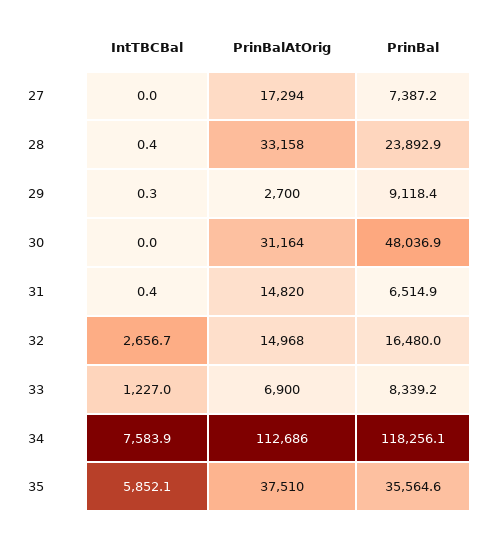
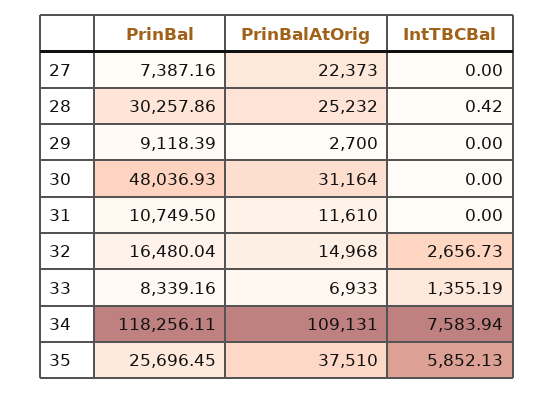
PrinBalAtOrig, 27: 17294 -> 22373
PrinBalAtOrig, 28: 33158 -> 25232
PrinBal, 28: 23892.9 -> 30257.86
IntTBCBal, 29: 0.3 -> 0
IntTBCBal, 31: 0.4 -> 0
PrinBalAtOrig, 31: 14820 -> 11610
PrinBal, 31: 6514.9 -> 10749.5
IntTBCBal, 33: 1227 -> 1355.19
PrinBalAtOrig, 33: 6900 -> 6933
PrinBalAtOrig, 34: 112686 -> 109131
PrinBal, 35: 35564.6 -> 25696.45

